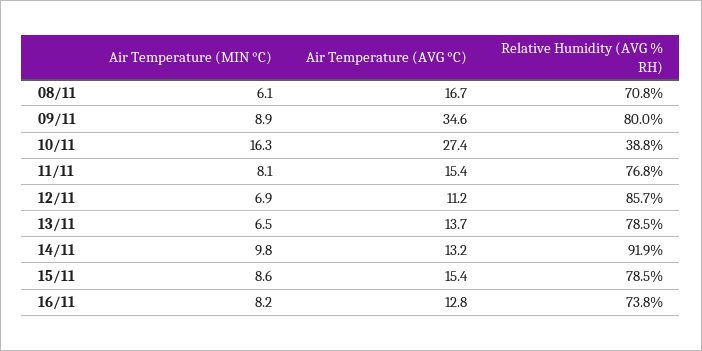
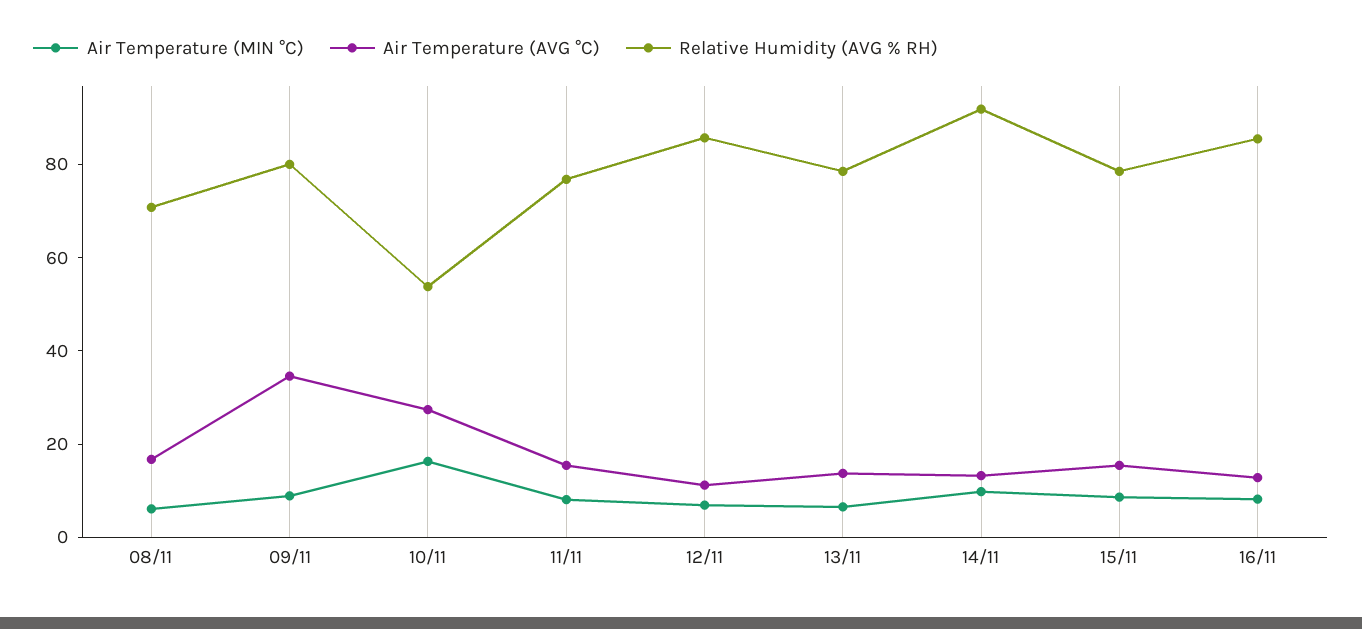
Relative Humidity (AVG % RH), 10/11: 38.8 -> 55
Relative Humidity (AVG % RH), 16/11: 73.8 -> 85

